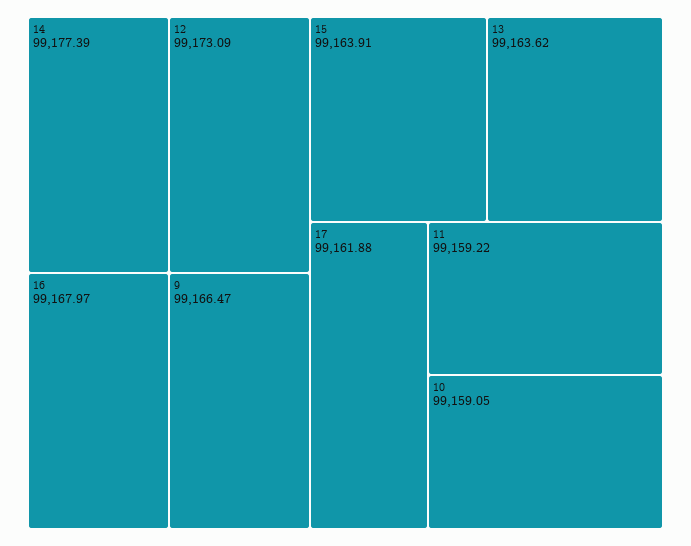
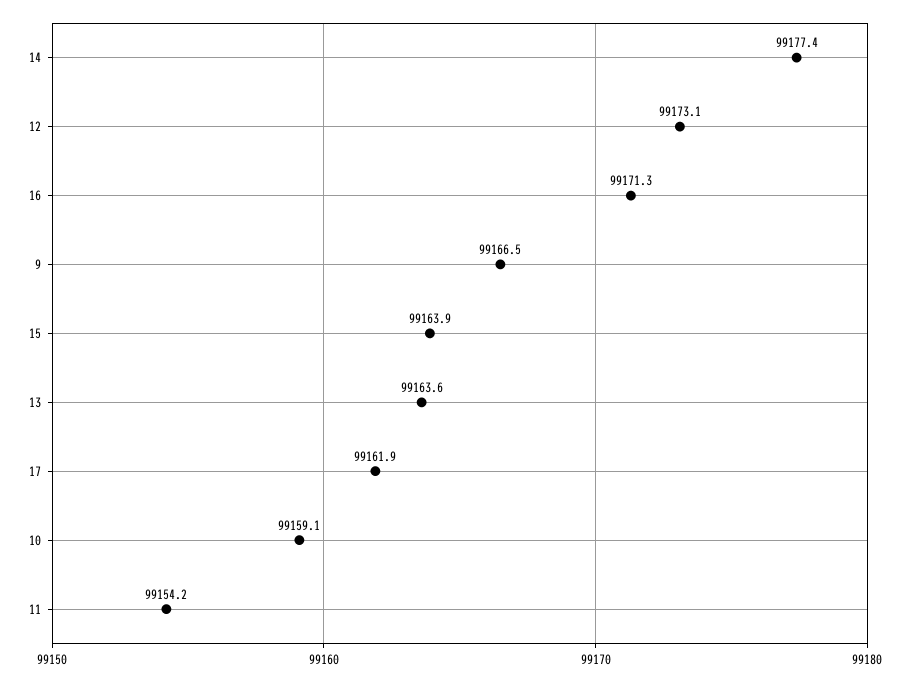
16: 99167.97 -> 99171.3
11: 99159.22 -> 99154.2

